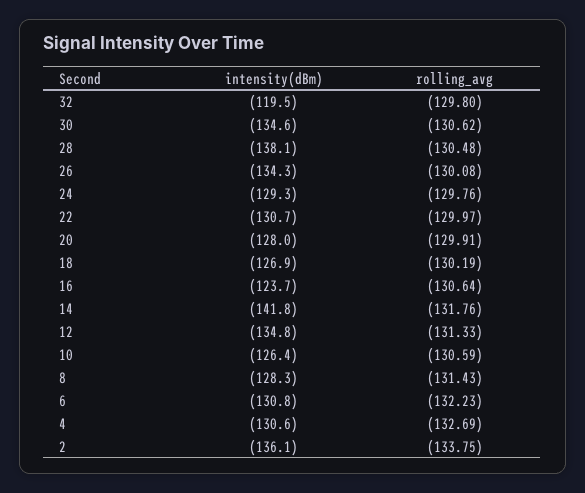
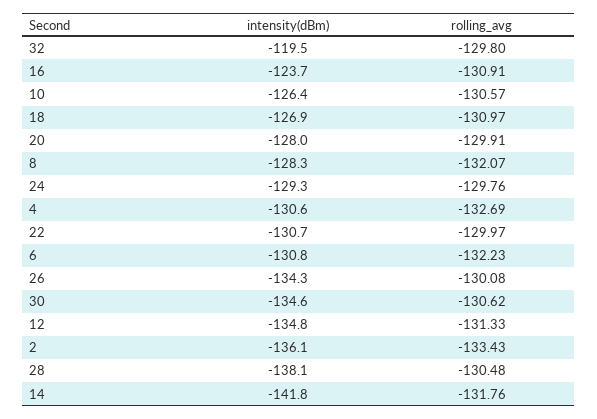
rolling_avg, 18: -130.19 -> -130.97
rolling_avg, 16: -130.64 -> -130.91
rolling_avg, 10: -130.59 -> -130.57
rolling_avg, 8: -131.43 -> -132.07
rolling_avg, 2: -133.75 -> -133.43

